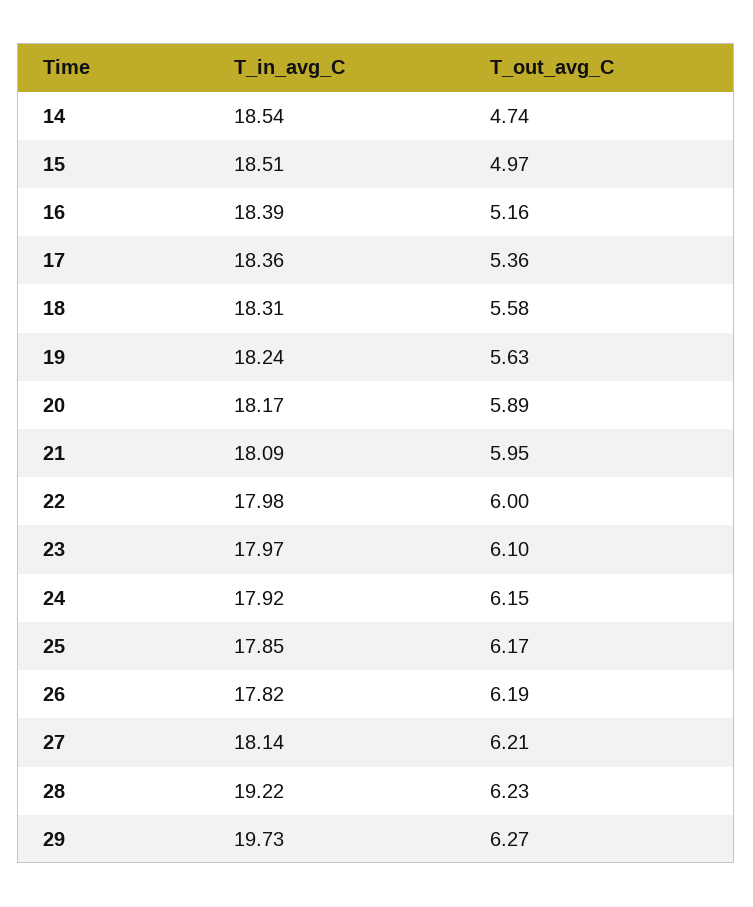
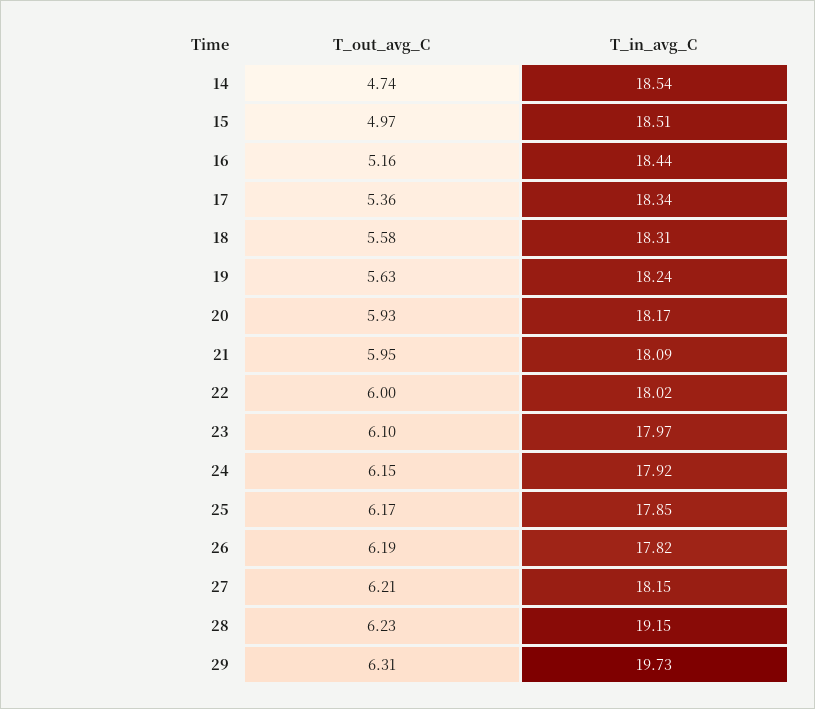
T_in_avg_C, 16: 18.39 -> 18.44
T_in_avg_C, 17: 18.36 -> 18.34
T_out_avg_C, 20: 5.89 -> 5.93
T_in_avg_C, 22: 17.98 -> 18.02
T_in_avg_C, 27: 18.14 -> 18.15
T_in_avg_C, 28: 19.22 -> 19.15
T_out_avg_C, 29: 6.27 -> 6.31

